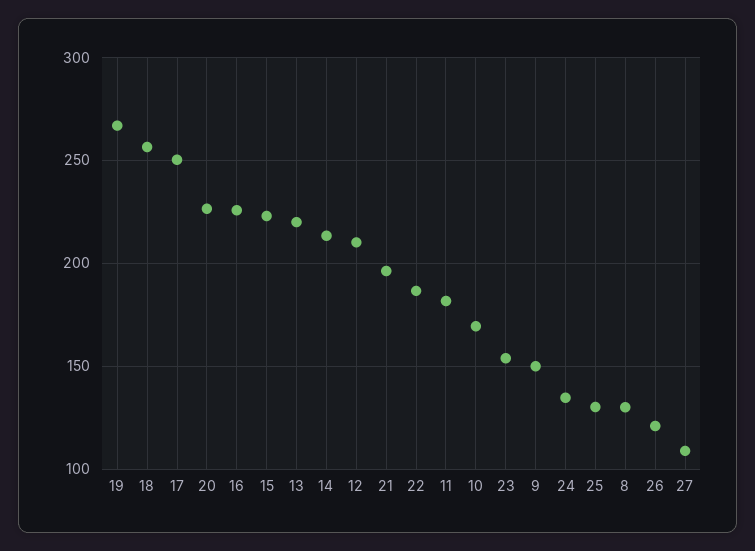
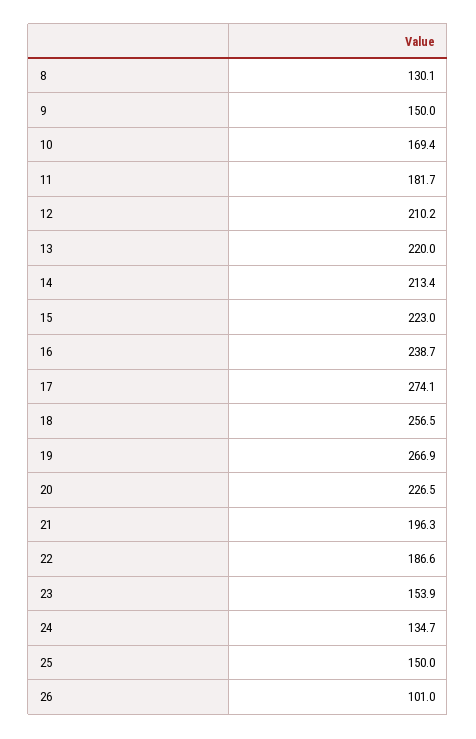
17: 250 -> 274.1
16: 225 -> 238.7
25: 130 -> 150
26: 120 -> 101
27: 110 -> none

